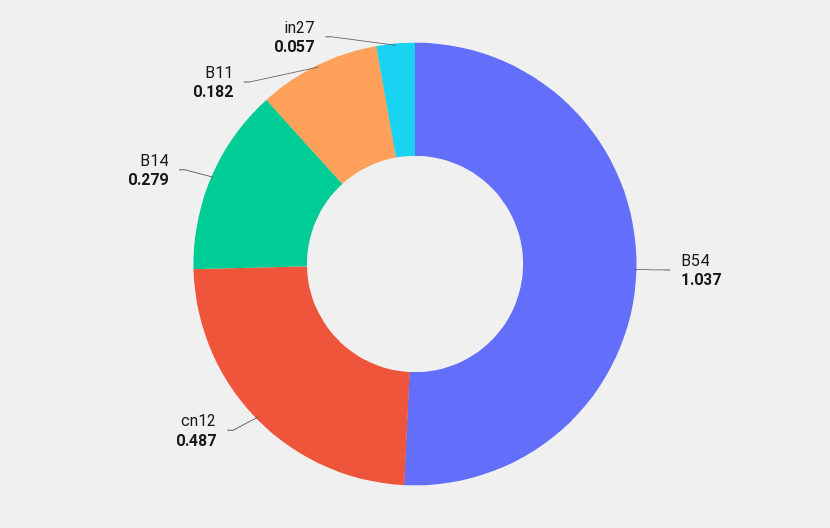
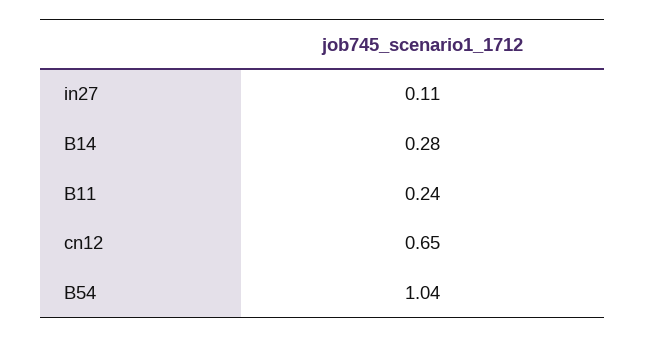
cn12: 0.487 -> 0.65
B11: 0.182 -> 0.24
in27: 0.057 -> 0.11

